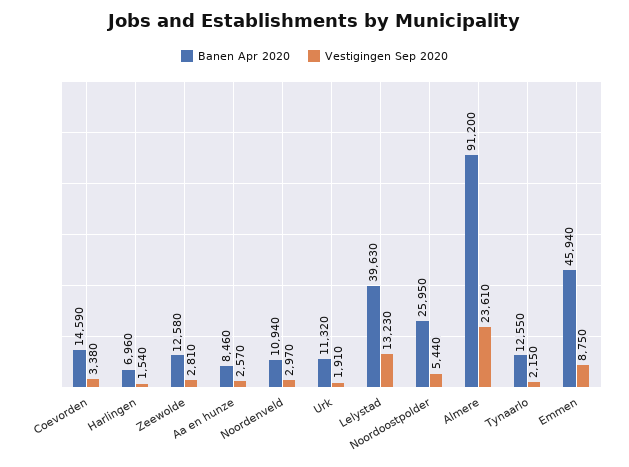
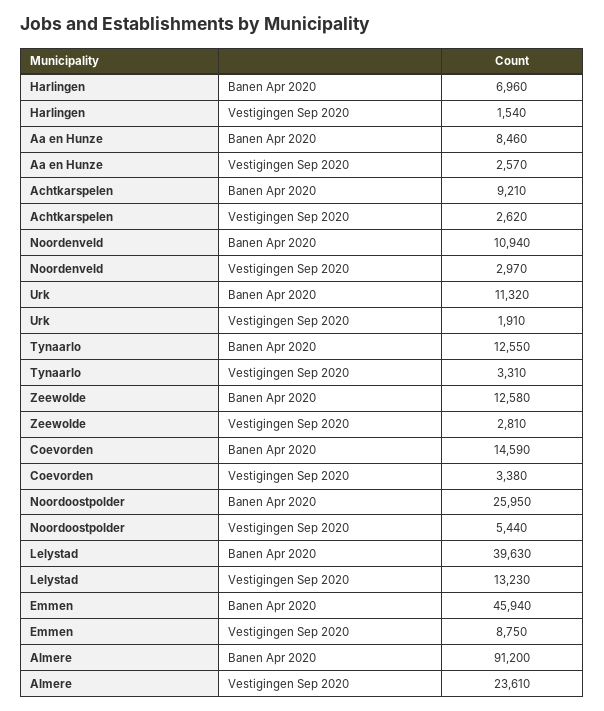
Vestigingen Sep 2020, Tynaarlo: 2150 -> 3310
Banen Apr 2020, Achtkarspelen: none -> 9210
Vestigingen Sep 2020, Achtkarspelen: none -> 2620

